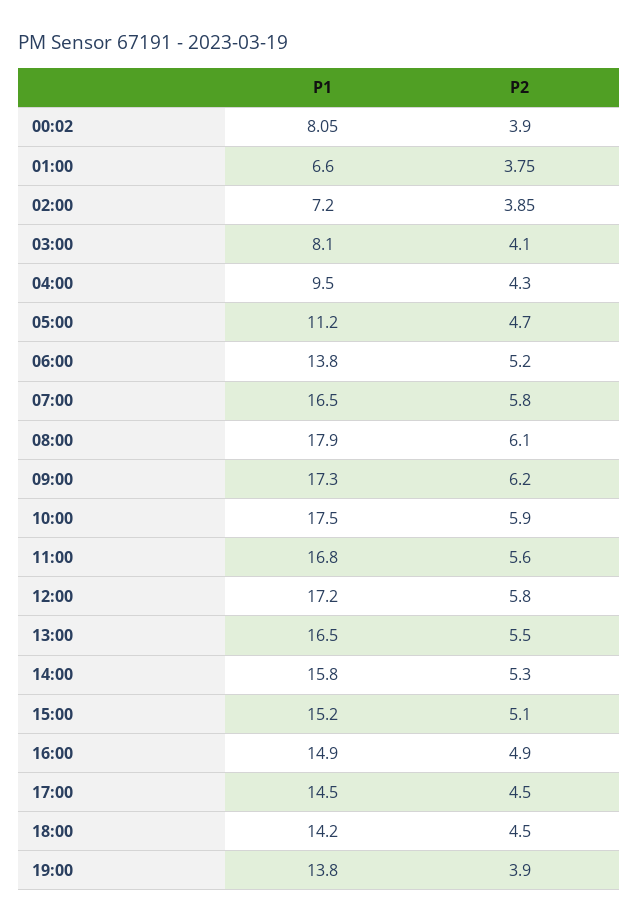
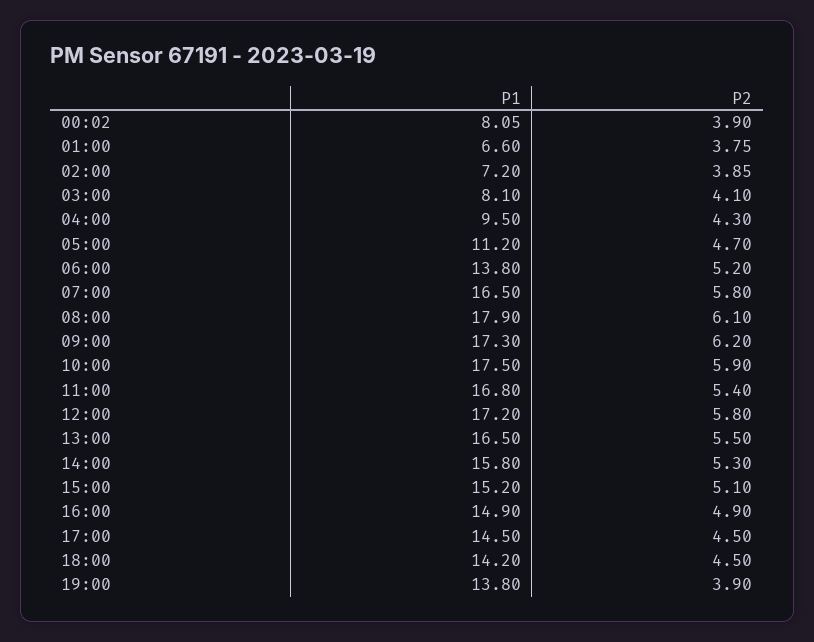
P2, 11:00: 5.6 -> 5.4

